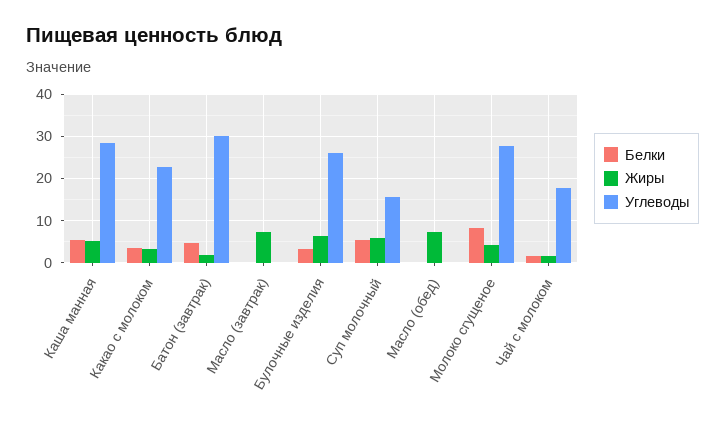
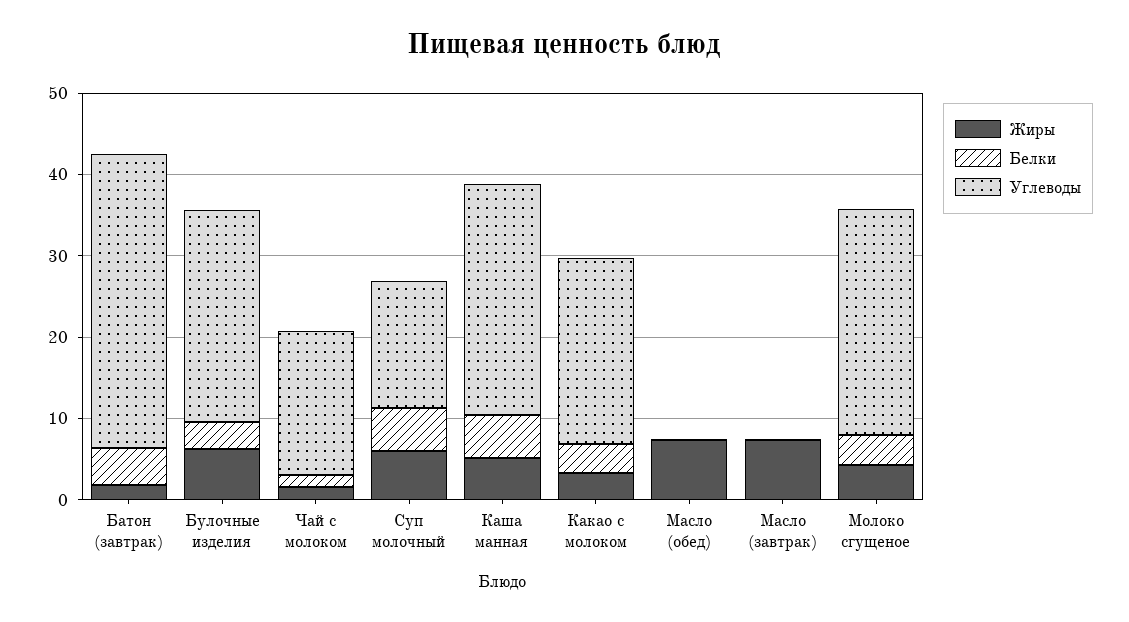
Углеводы, Батон (завтрак): 30 -> 36
Белки, Молоко сгущеное: 8 -> 4

